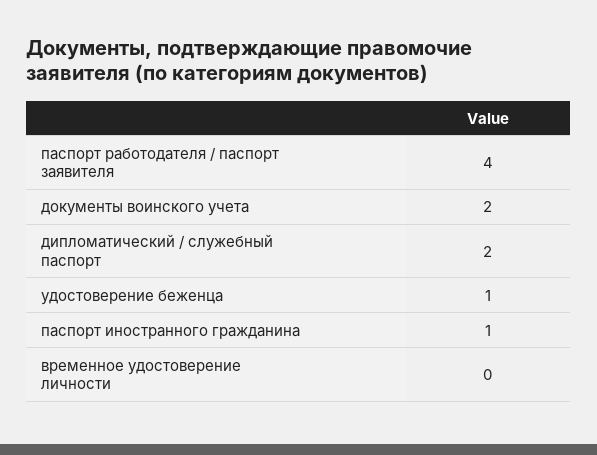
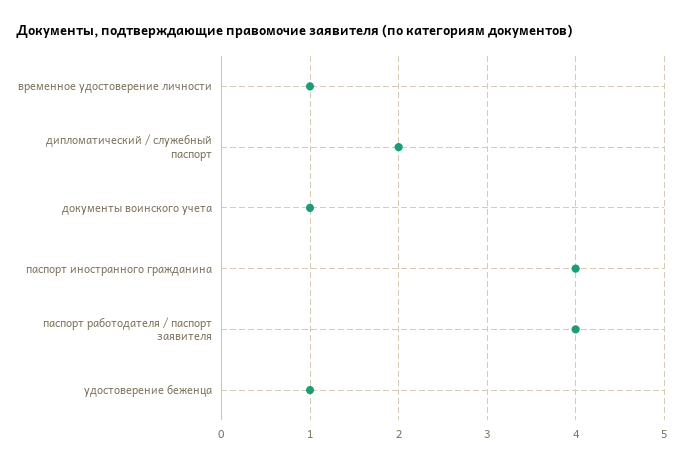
документы воинского учета: 2 -> 1
паспорт иностранного гражданина: 1 -> 4
временное удостоверение личности: 0 -> 1

